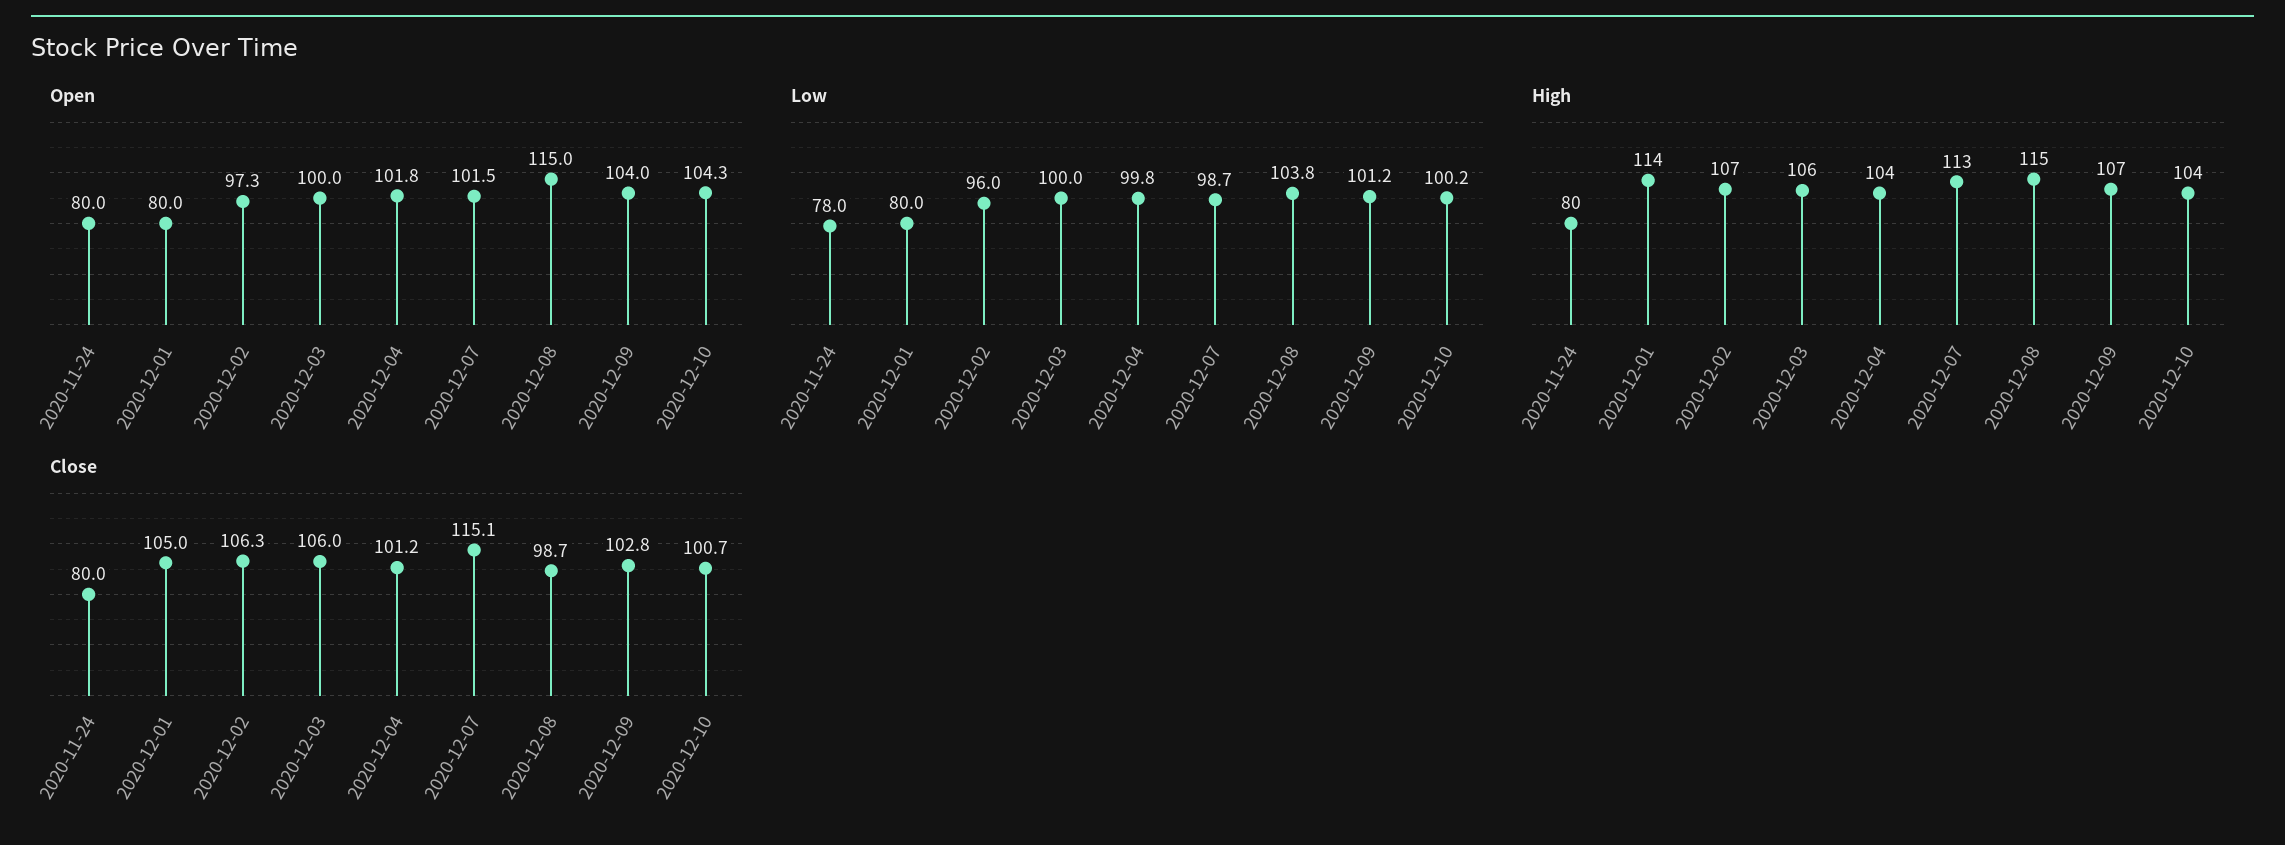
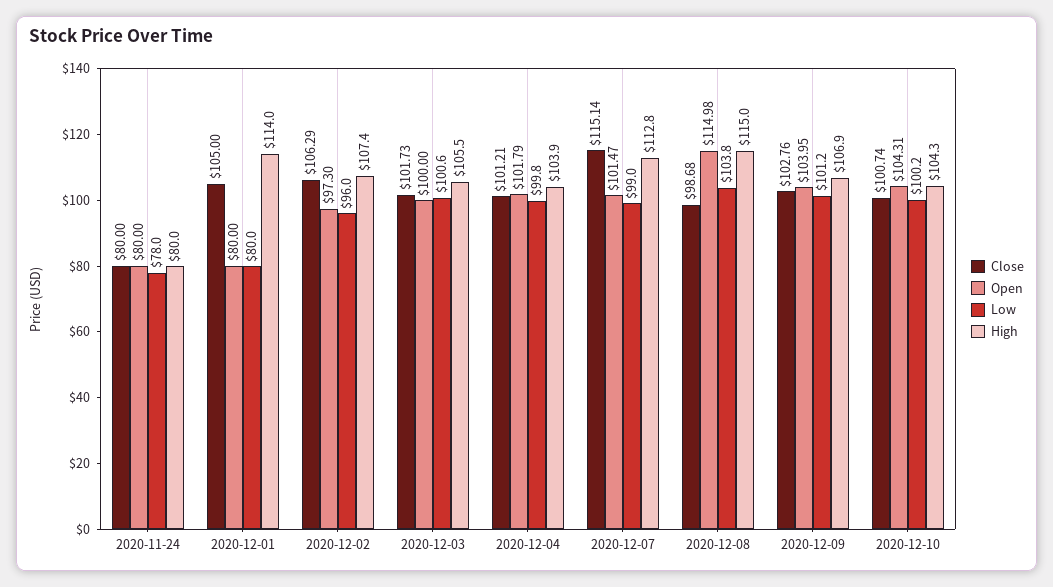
Low, 2020-12-03: 100 -> 100.6
Low, 2020-12-07: 98.7 -> 99
Close, 2020-12-03: 106 -> 101.73

